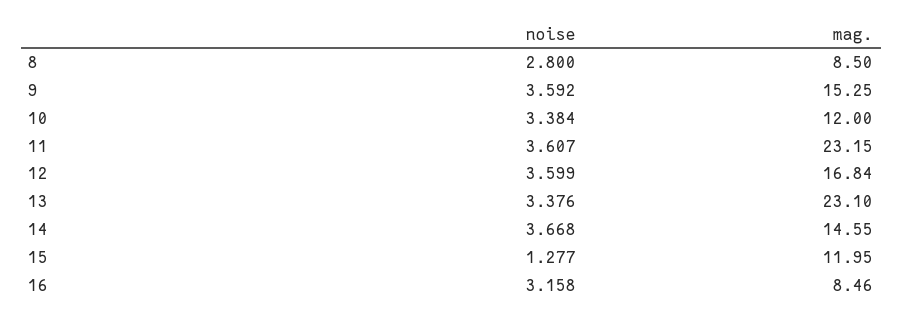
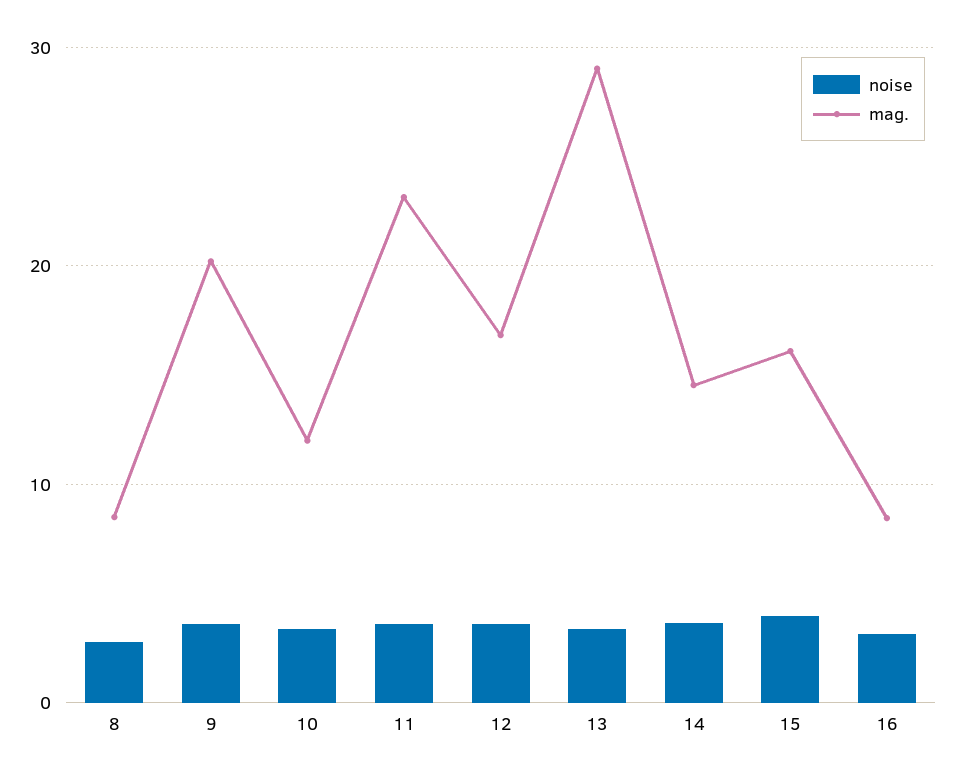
mag., 9: 15.25 -> 20
mag., 13: 23.1 -> 29
noise, 15: 1.277 -> 4
mag., 15: 11.95 -> 16

